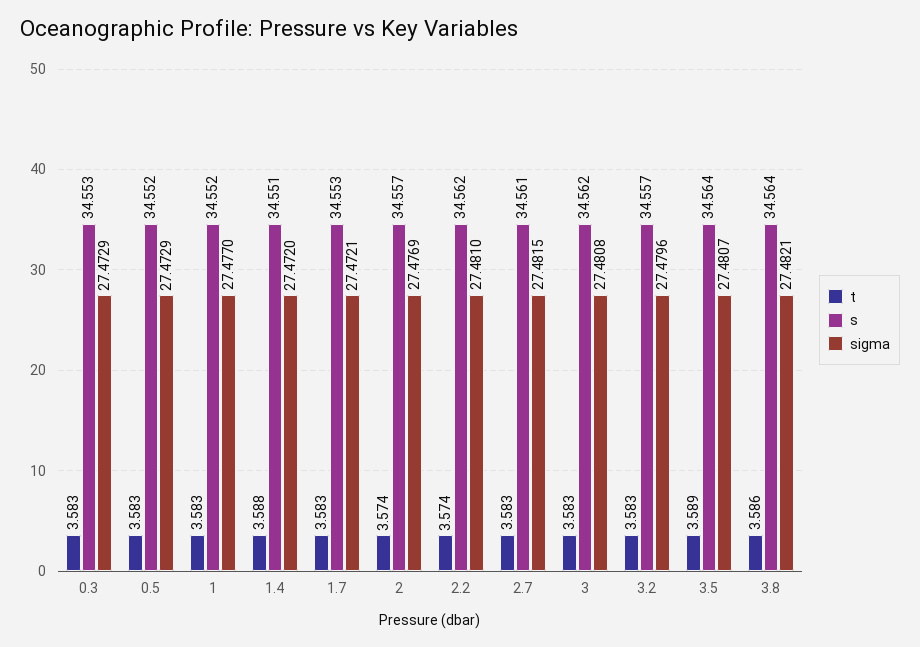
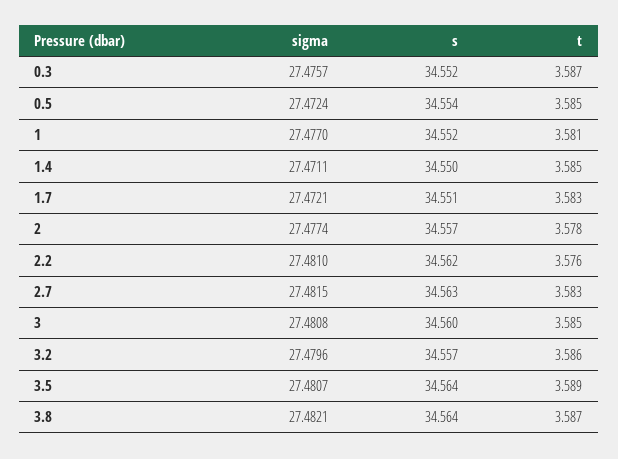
t, 0.3: 3.583 -> 3.587
s, 0.3: 34.553 -> 34.552
sigma, 0.3: 27.4729 -> 27.4757
t, 0.5: 3.583 -> 3.585
s, 0.5: 34.552 -> 34.554
sigma, 0.5: 27.4729 -> 27.4724
t, 1: 3.583 -> 3.581
t, 1.4: 3.588 -> 3.585
s, 1.4: 34.551 -> 34.55
sigma, 1.4: 27.472 -> 27.4711
s, 1.7: 34.553 -> 34.551
t, 2: 3.574 -> 3.578
sigma, 2: 27.4769 -> 27.4774
t, 2.2: 3.574 -> 3.576
s, 2.7: 34.561 -> 34.563
t, 3: 3.583 -> 3.585
s, 3: 34.562 -> 34.56
t, 3.2: 3.583 -> 3.586
t, 3.8: 3.586 -> 3.587

